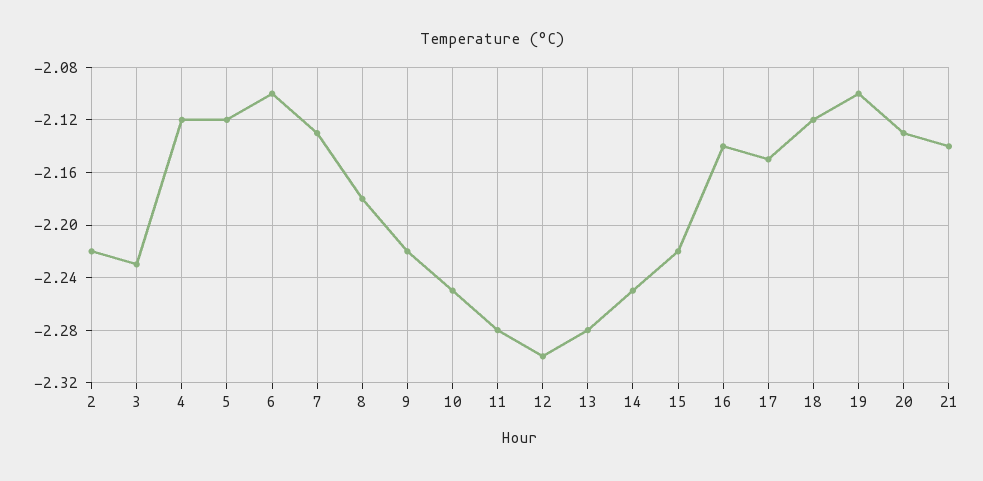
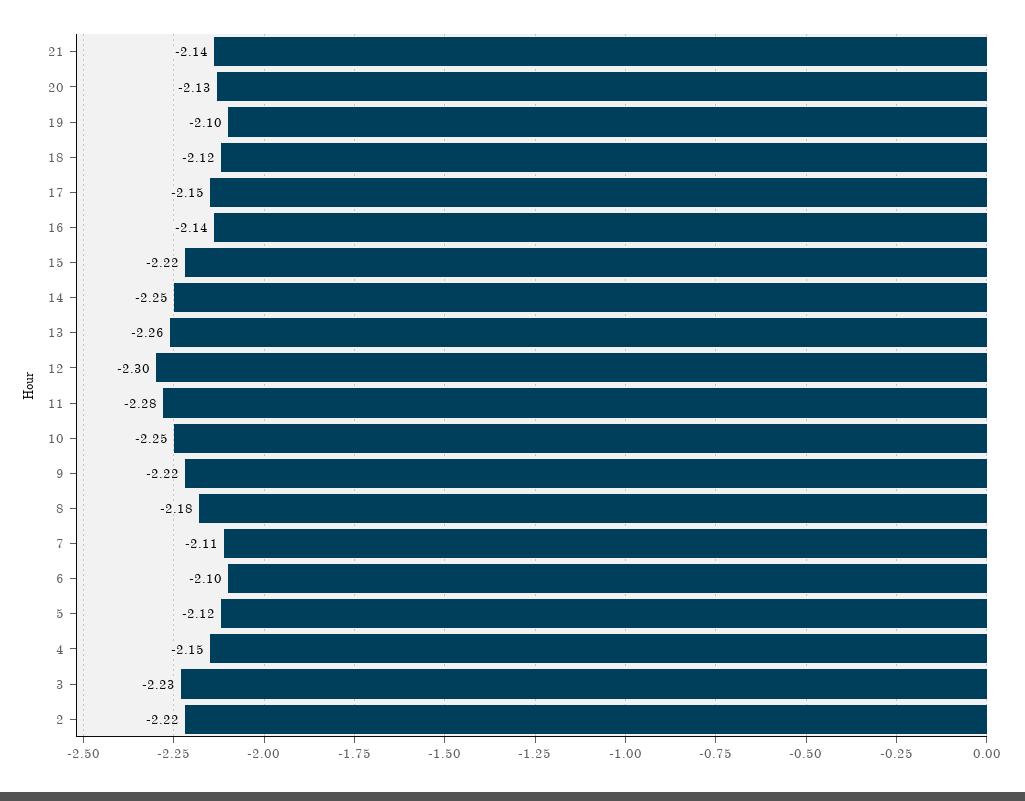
4: -2.12 -> -2.15
7: -2.13 -> -2.11
13: -2.28 -> -2.26

